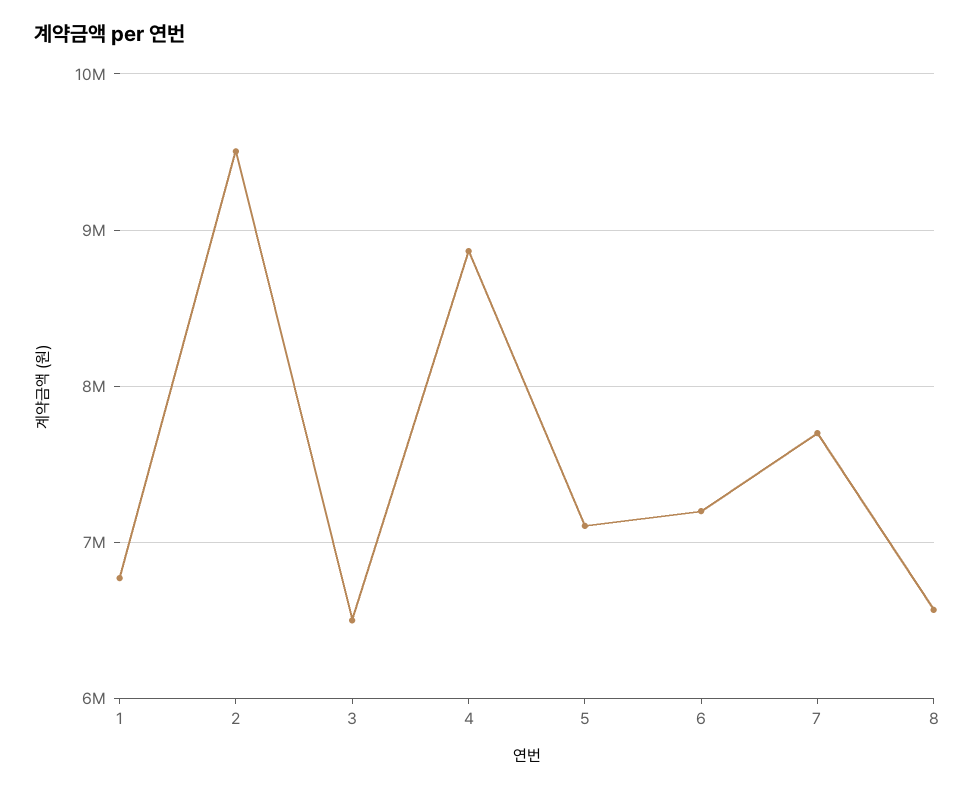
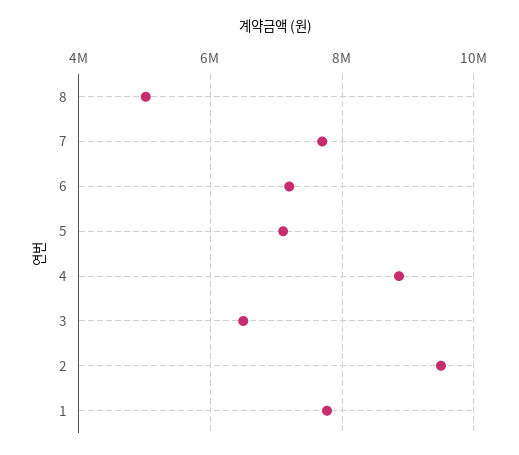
1: 6800000 -> 7800000
8: 6600000 -> 5000000

